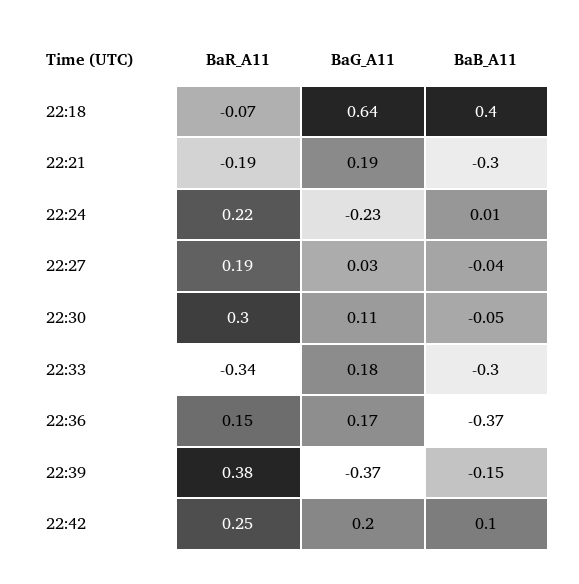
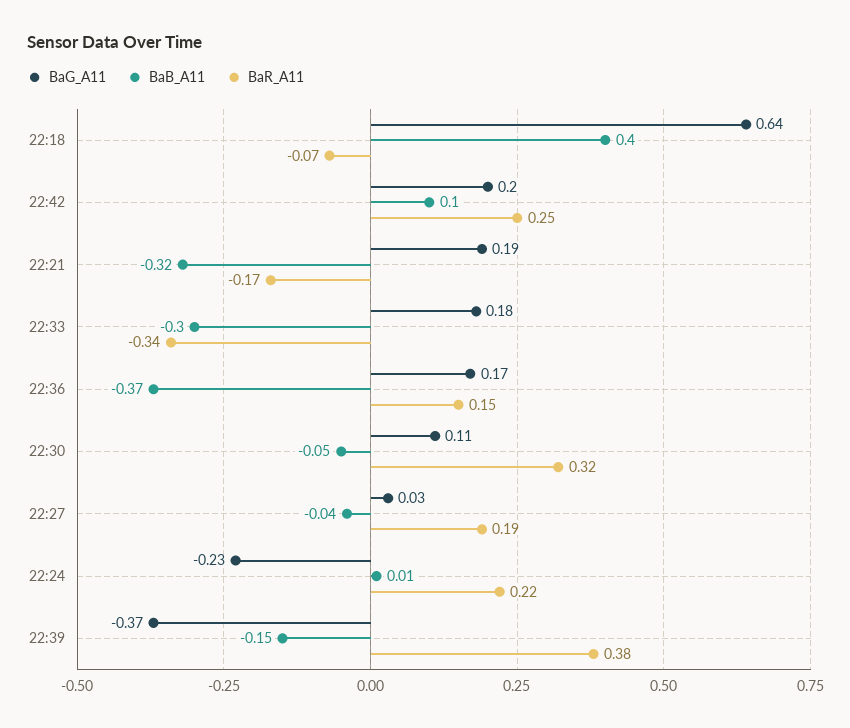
BaR_A11, 22:21: -0.19 -> -0.17
BaB_A11, 22:21: -0.3 -> -0.32
BaR_A11, 22:30: 0.3 -> 0.32

